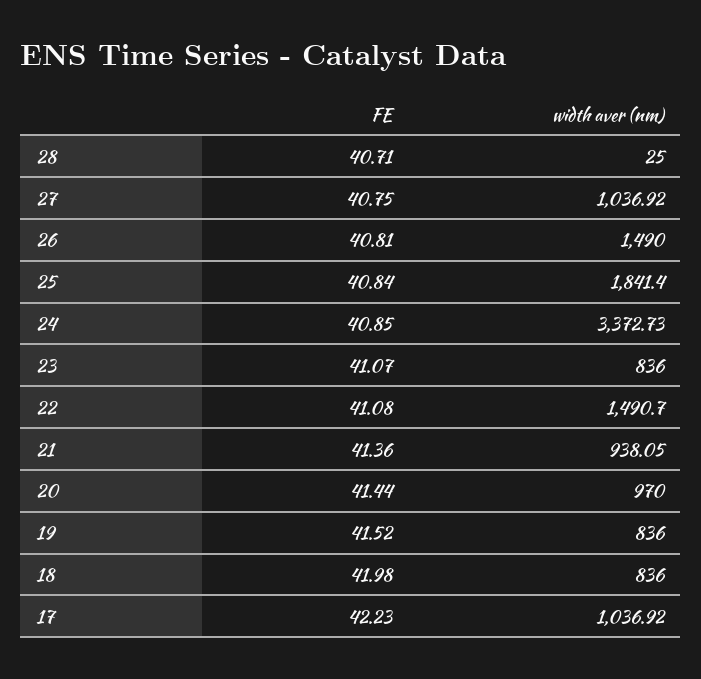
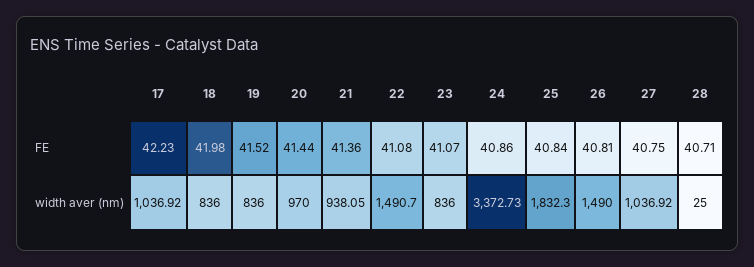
width aver (nm), 25: 1841.4 -> 1832.3
FE, 24: 40.85 -> 40.86

